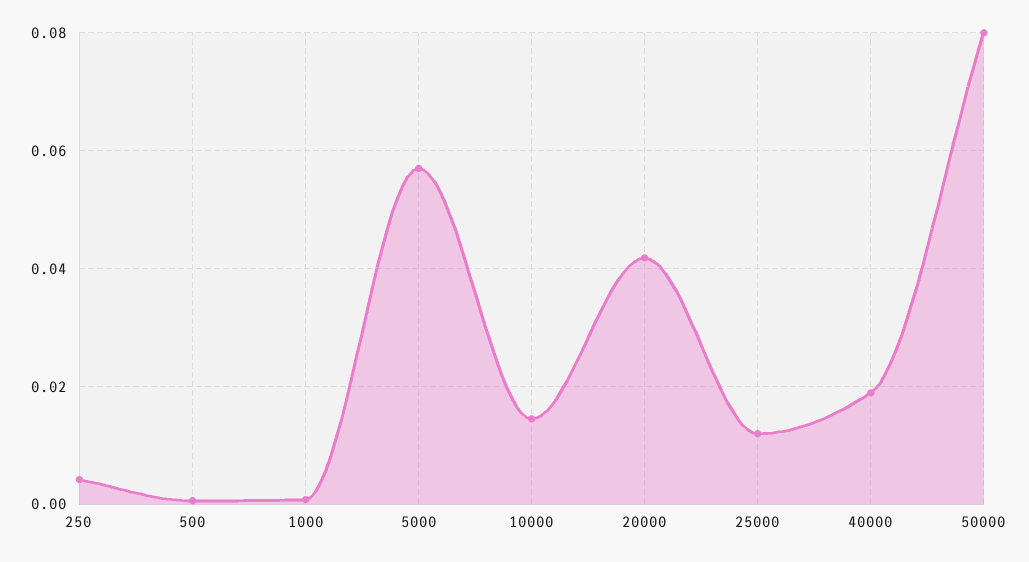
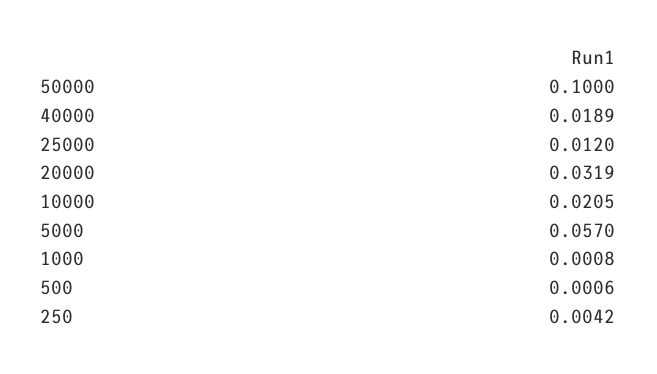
10000: 0.014 -> 0.0205
20000: 0.042 -> 0.0319
50000: 0.08 -> 0.1

